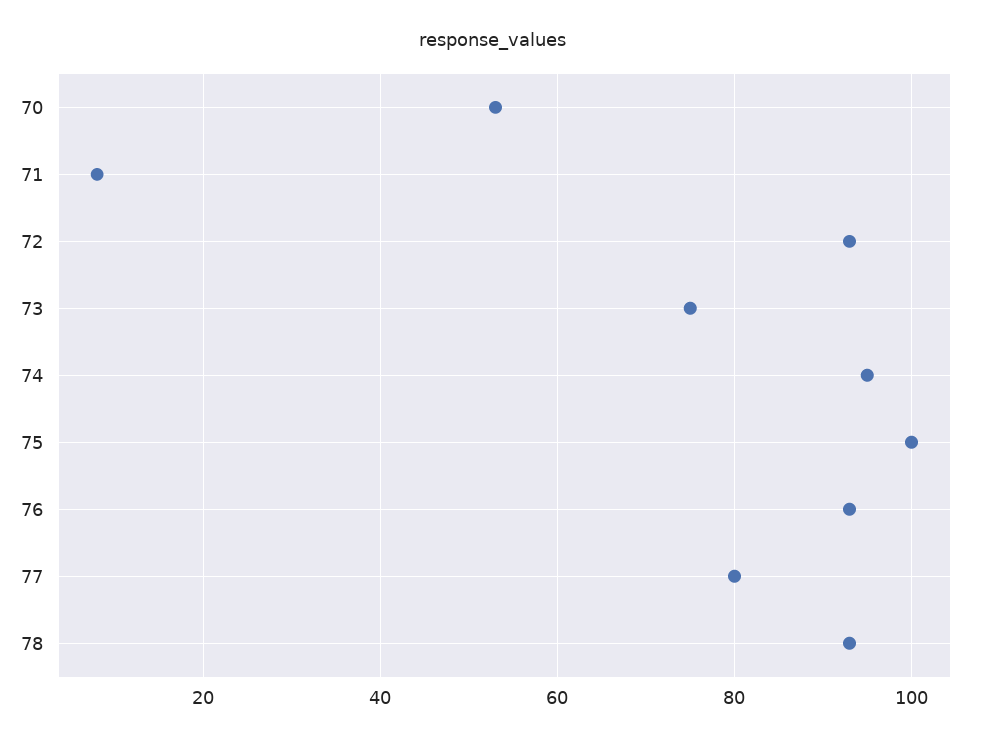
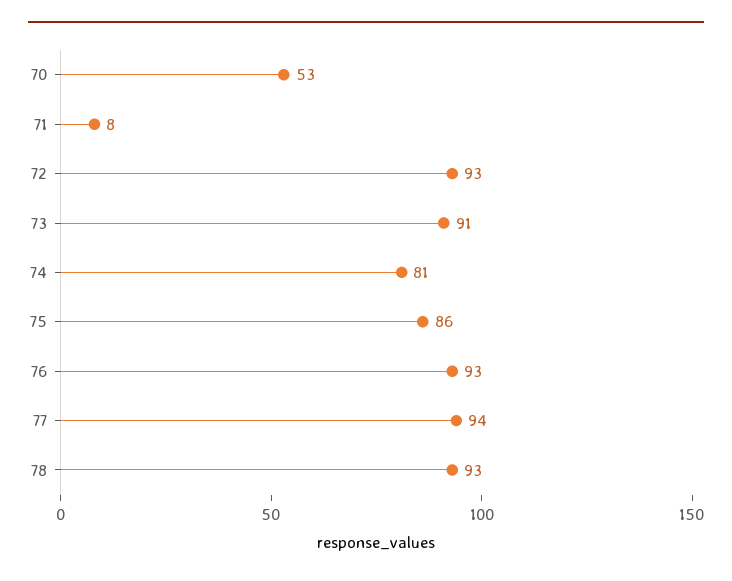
73: 75 -> 91
74: 95 -> 81
75: 100 -> 86
77: 80 -> 94

